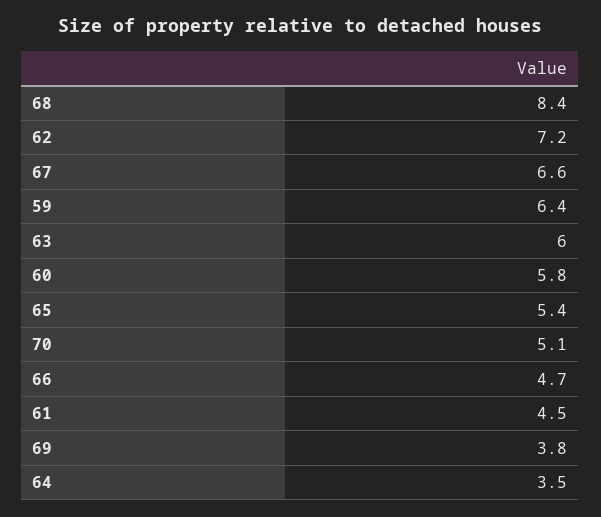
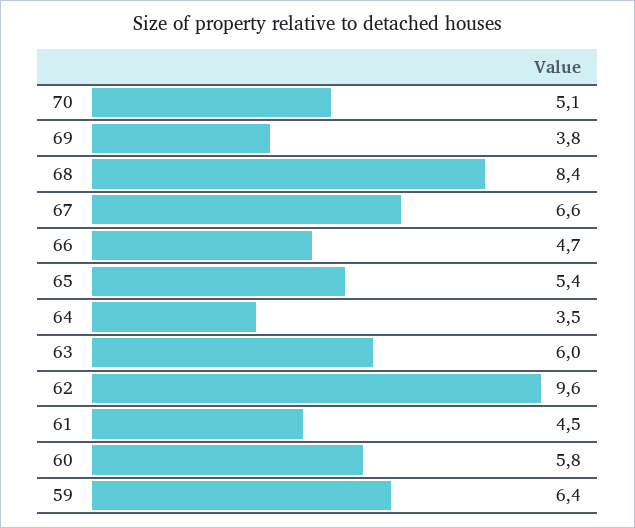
62: 7.2 -> 9.6

